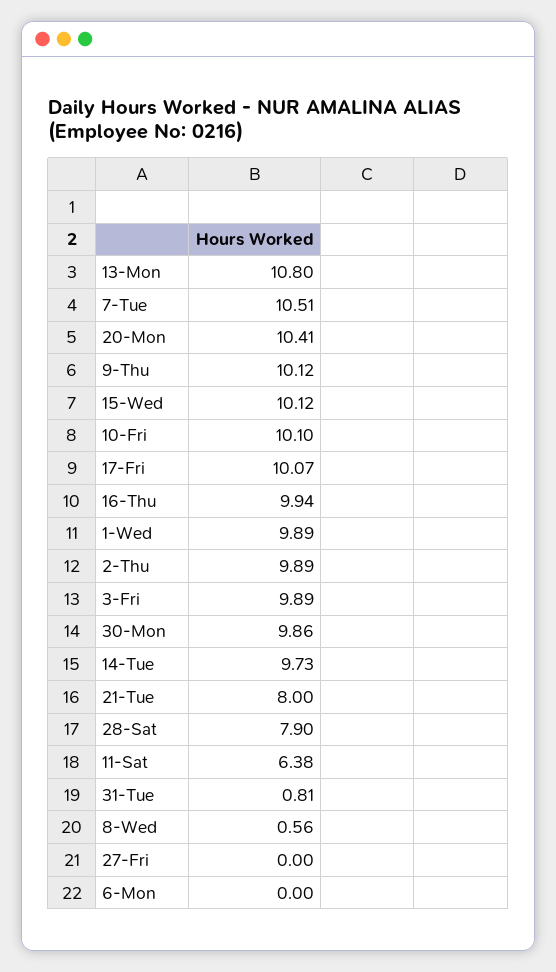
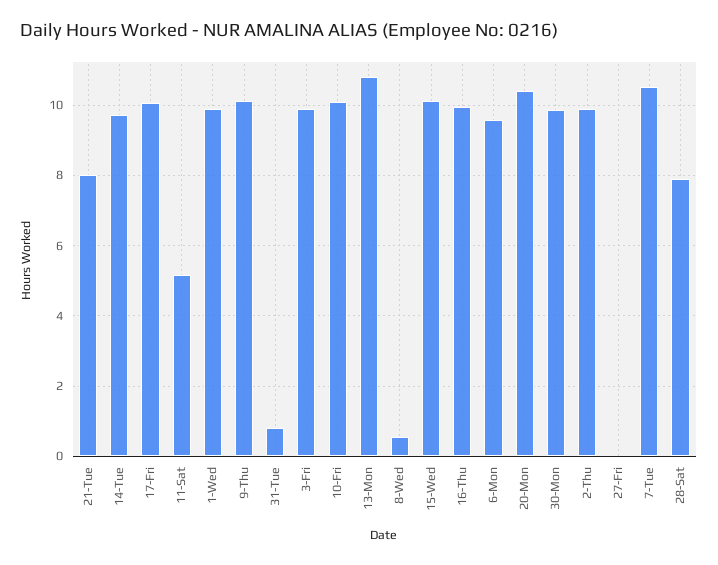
11-Sat: 6.38 -> 5.2
6-Mon: 0 -> 9.6

